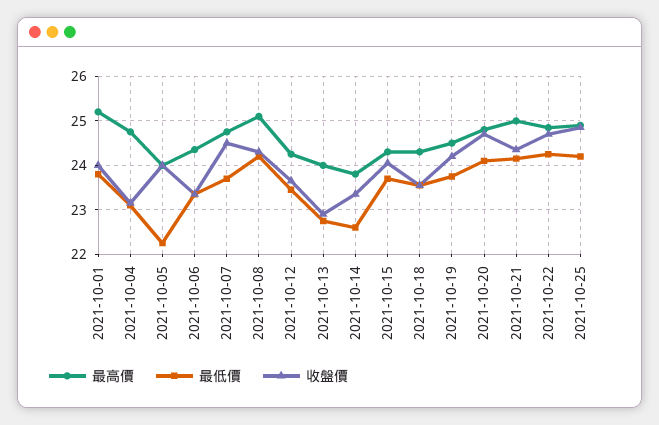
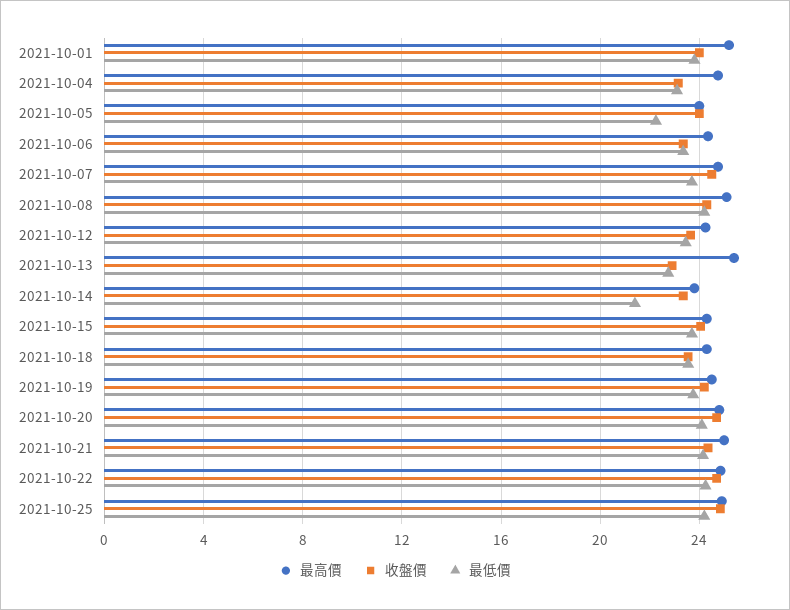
最高價, 2021-10-13: 24 -> 25.5
最低價, 2021-10-14: 22.6 -> 21.5

